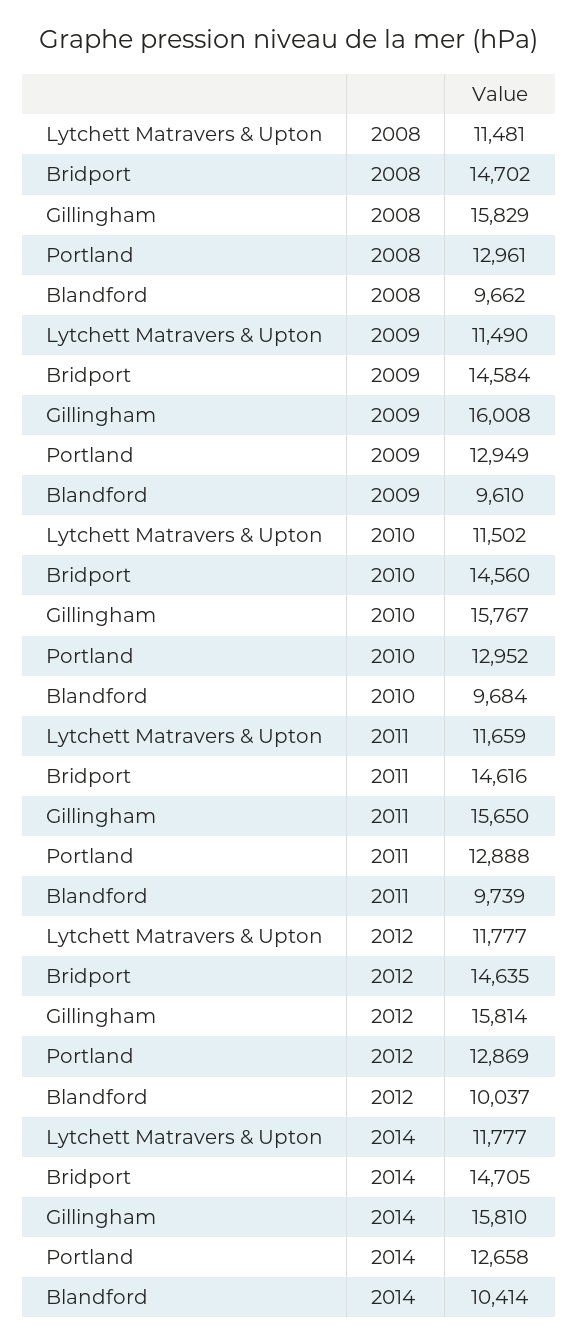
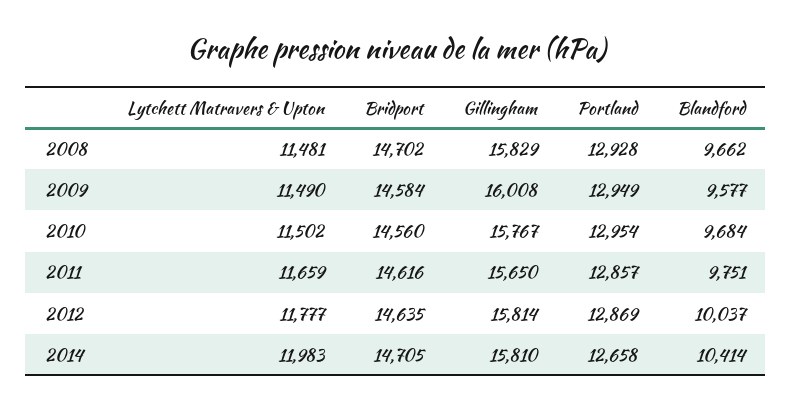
Portland, 2008: 12961 -> 12928
Blandford, 2009: 9610 -> 9577
Portland, 2010: 12952 -> 12954
Portland, 2011: 12888 -> 12857
Blandford, 2011: 9739 -> 9751
Lytchett Matravers & Upton, 2014: 11777 -> 11983

